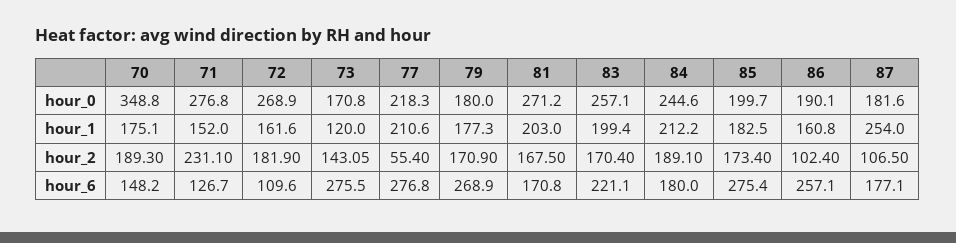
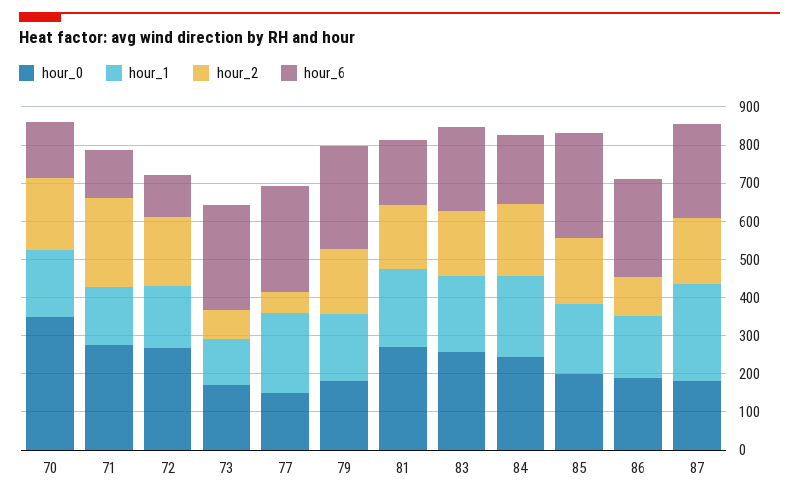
hour_0, 77: 218.3 -> 150
hour_2, 73: 143.05 -> 75
hour_2, 87: 106.5 -> 175
hour_6, 87: 177.1 -> 250

